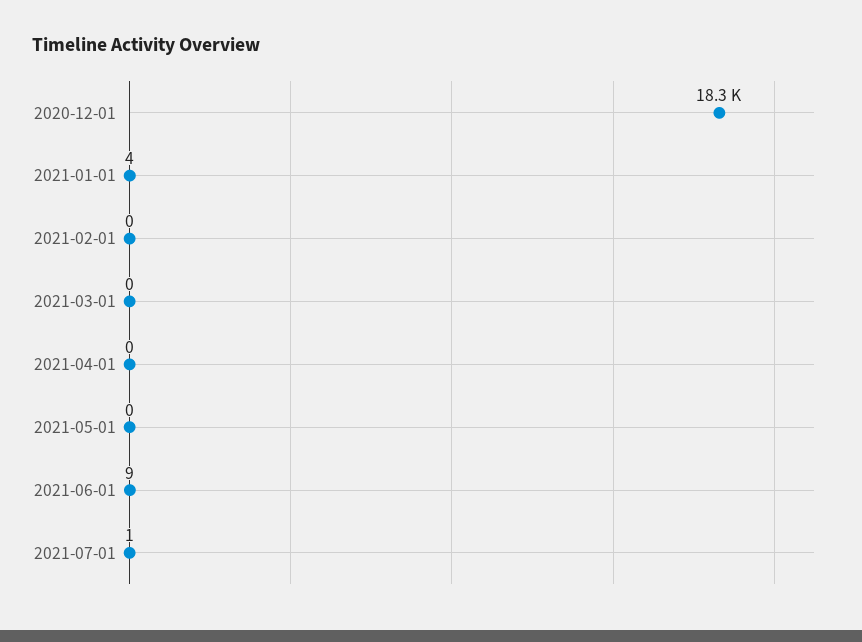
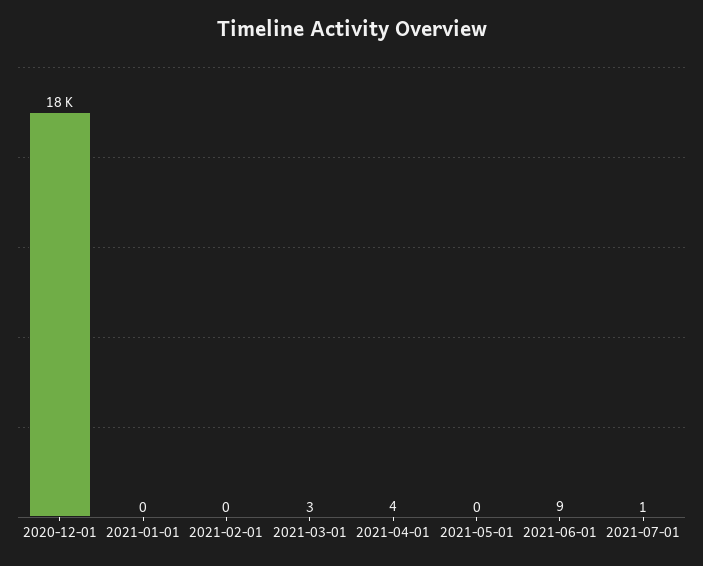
2021-01-01: 4 -> 0
2021-03-01: 0 -> 3
2021-04-01: 0 -> 4

